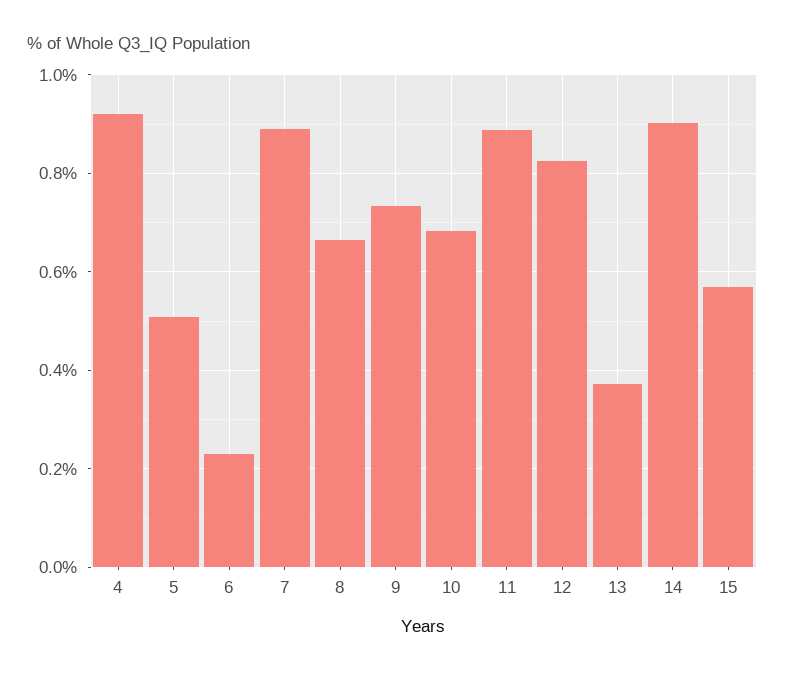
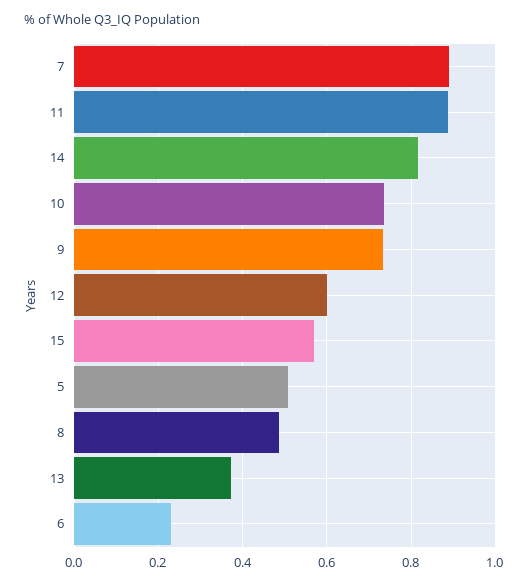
4: 0.92 -> none
8: 0.66 -> 0.48
10: 0.68 -> 0.74
12: 0.82 -> 0.6
14: 0.9 -> 0.82

